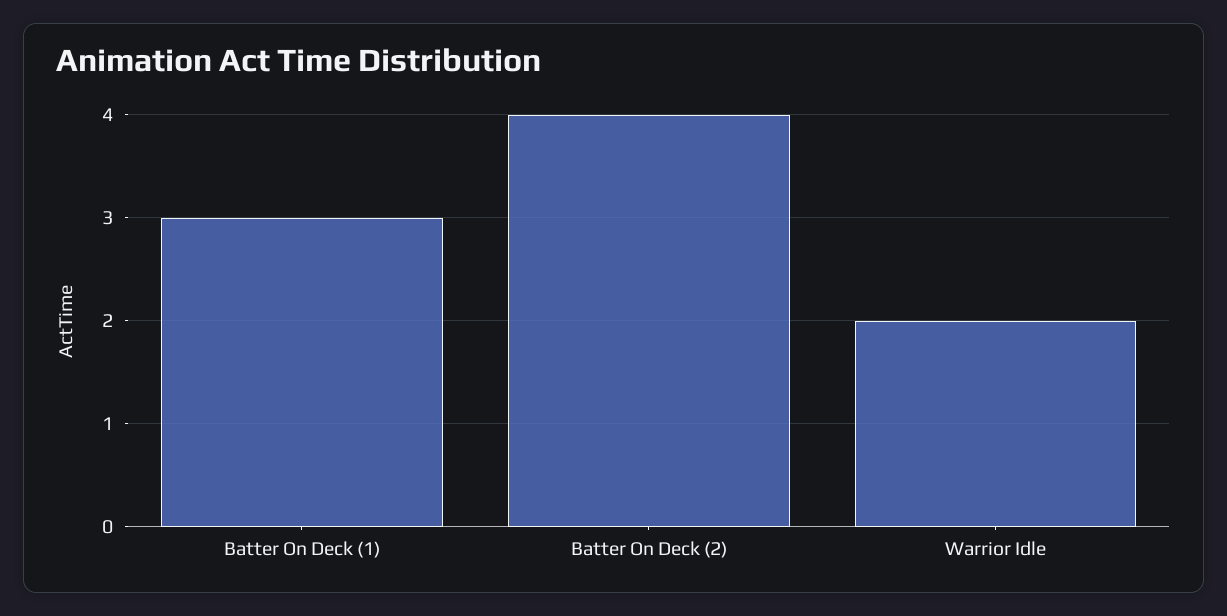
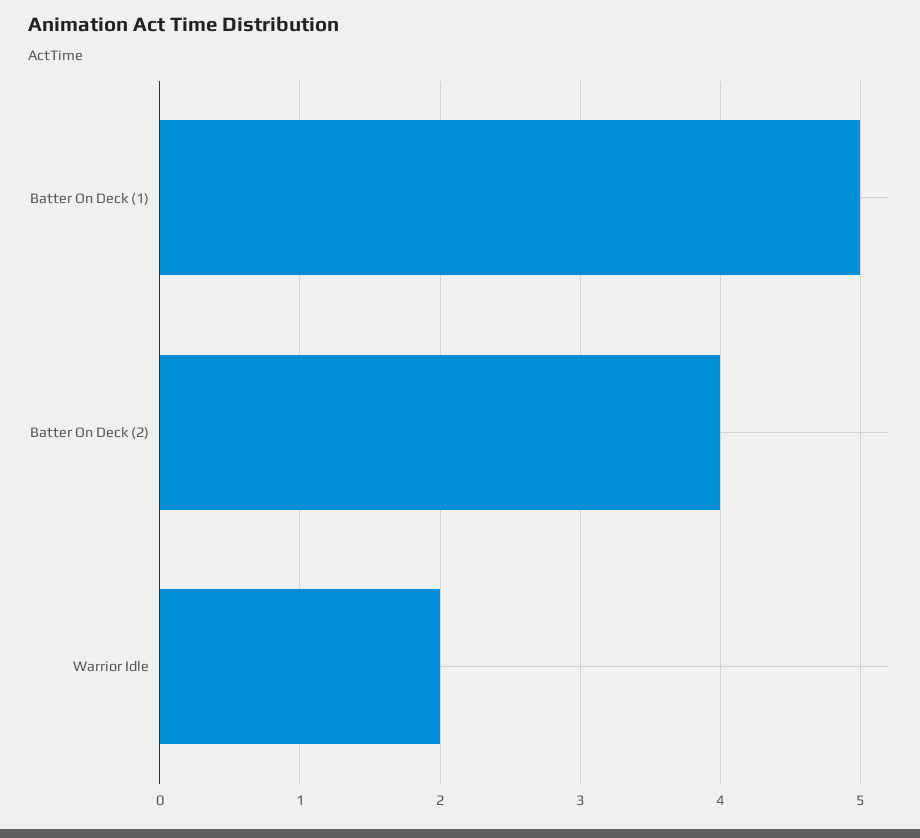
Batter On Deck (1): 3 -> 5

